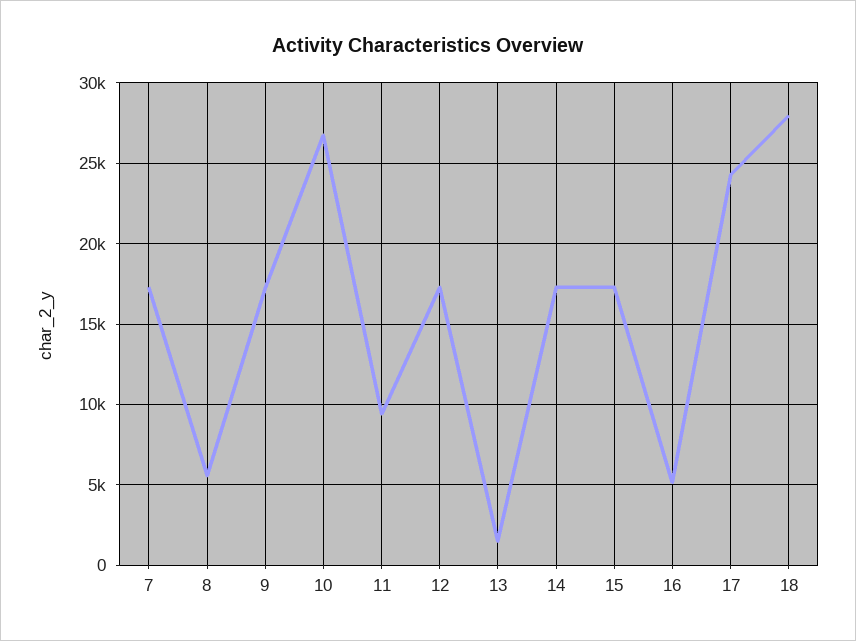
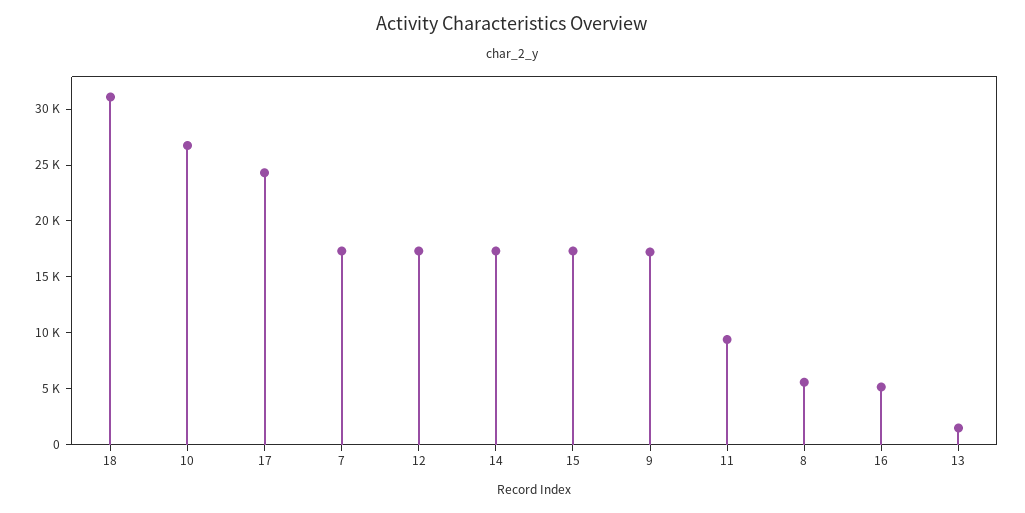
18: 28000 -> 31000

